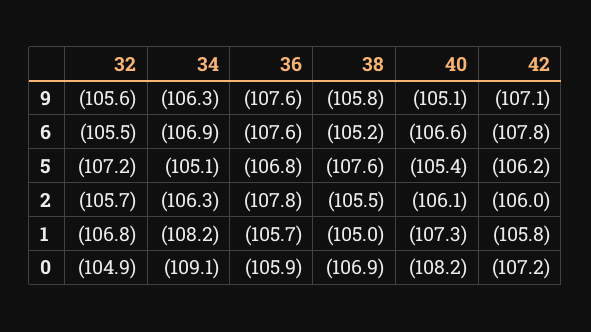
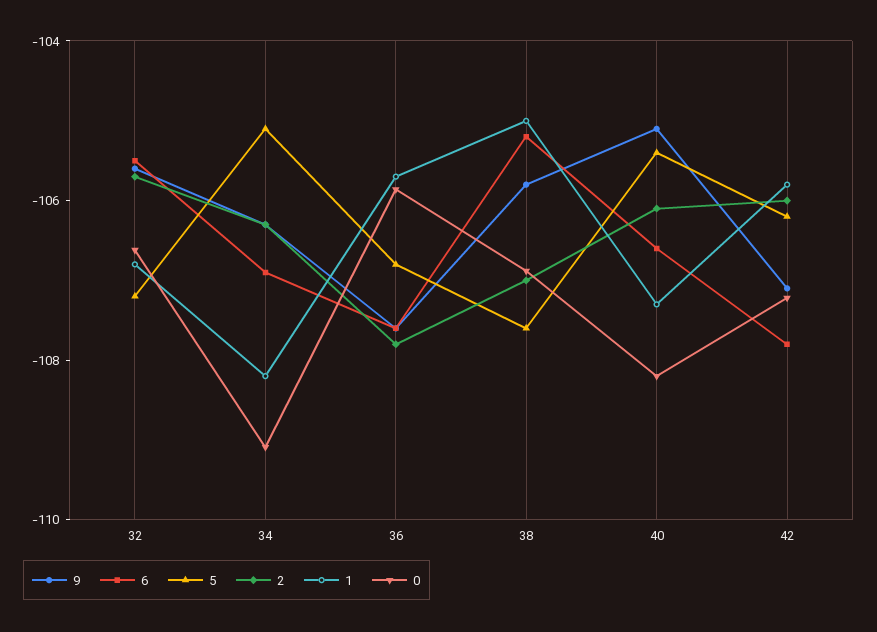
2, 38: -105.5 -> -107
0, 32: -104.9 -> -106.5

